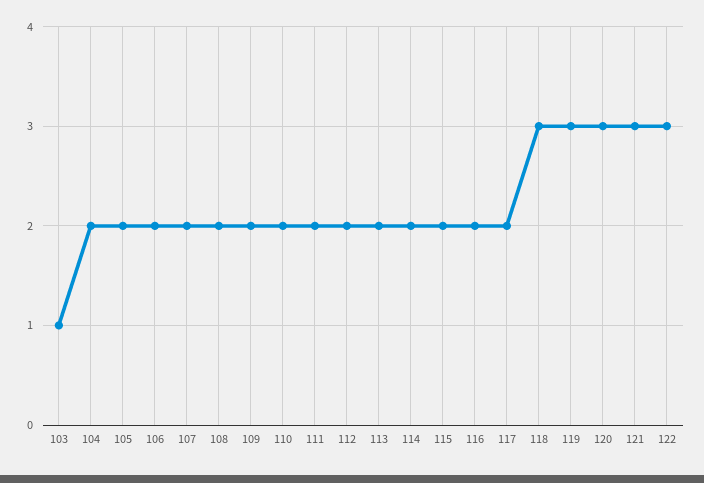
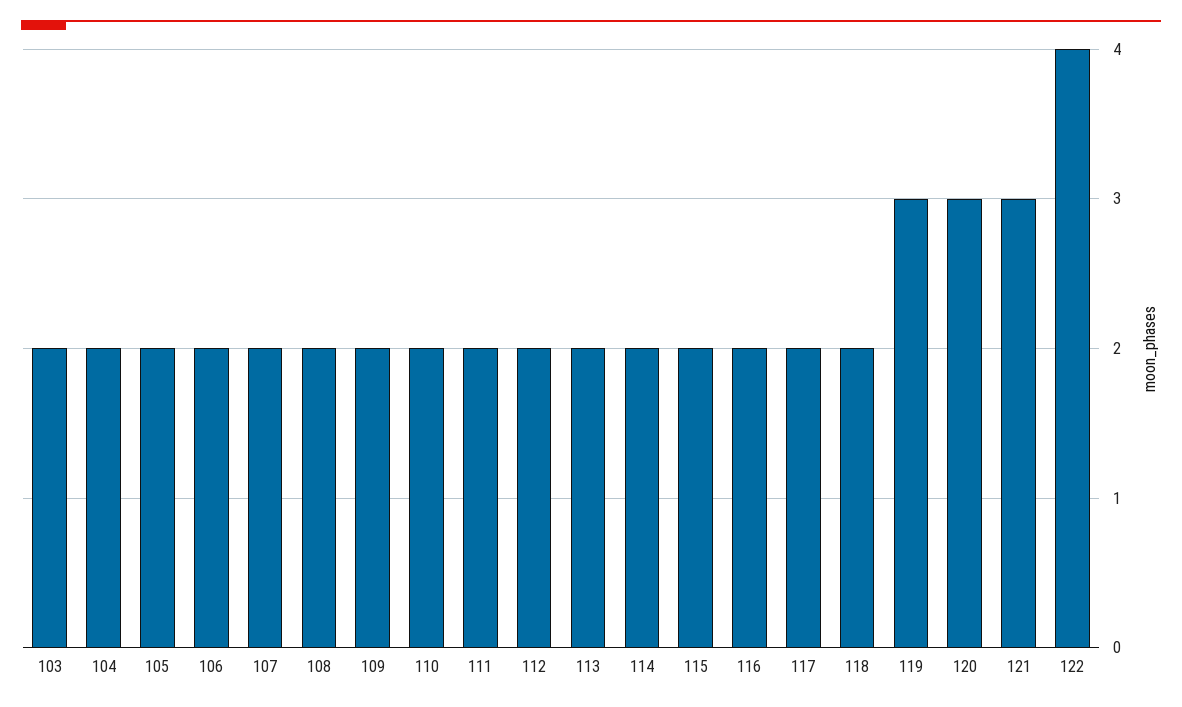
103: 1 -> 2
118: 3 -> 2
122: 3 -> 4

